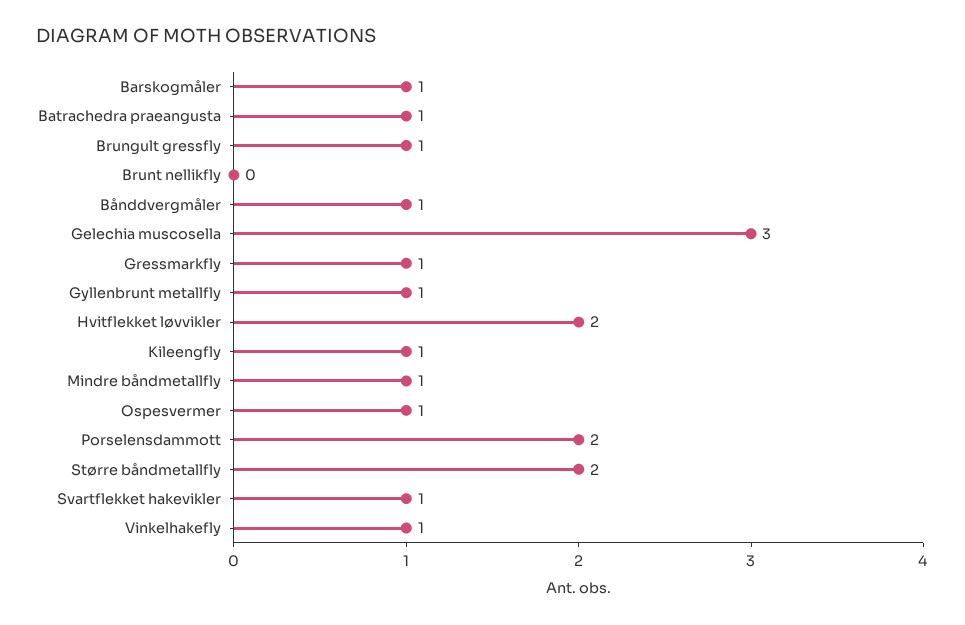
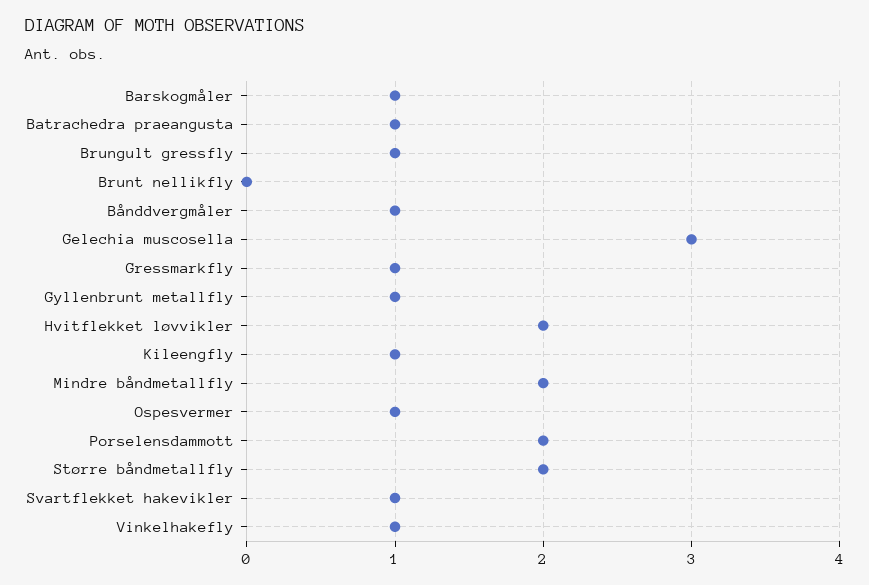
Mindre båndmetallfly: 1 -> 2

